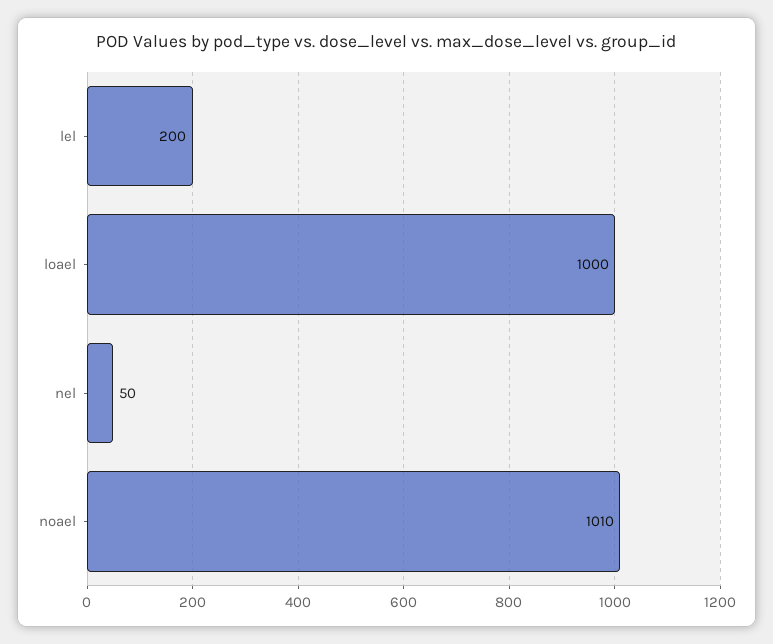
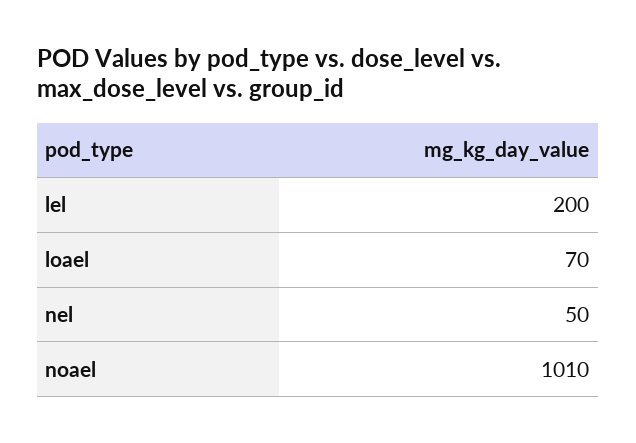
loael: 1000 -> 70

